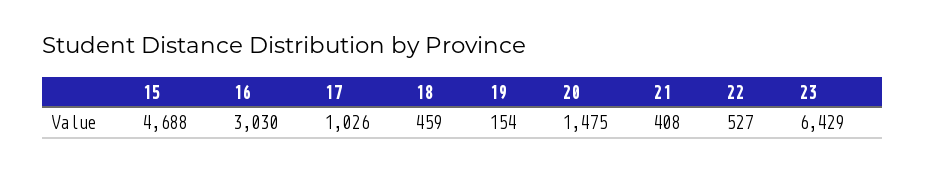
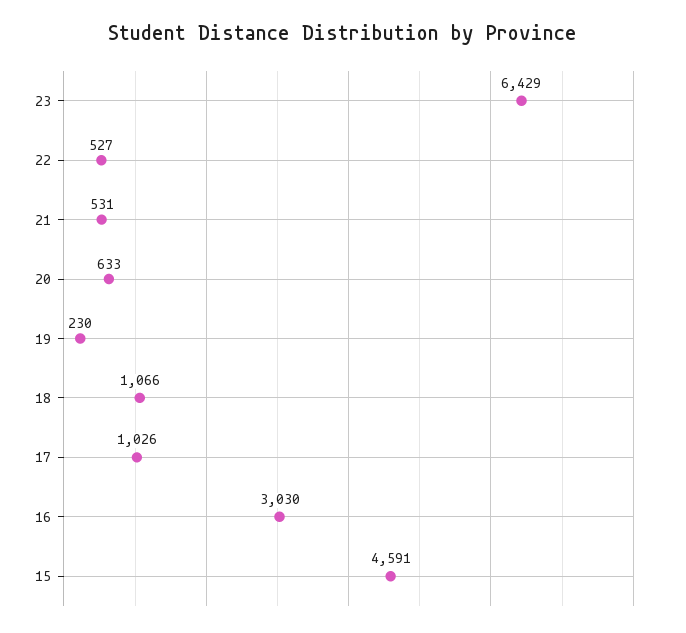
15: 4688 -> 4591
18: 459 -> 1066
19: 154 -> 230
20: 1475 -> 633
21: 408 -> 531

